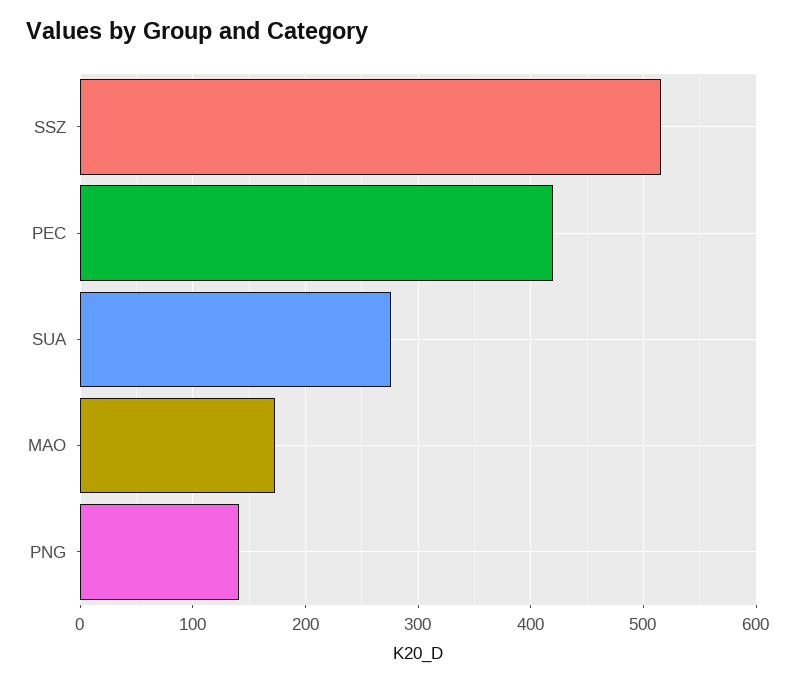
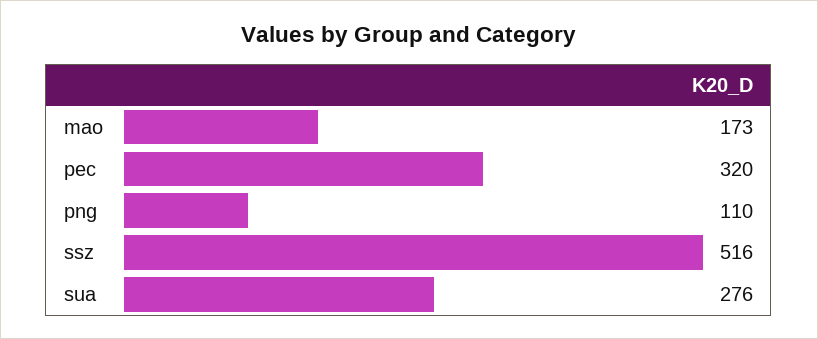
PEC: 420 -> 320
PNG: 140 -> 110

